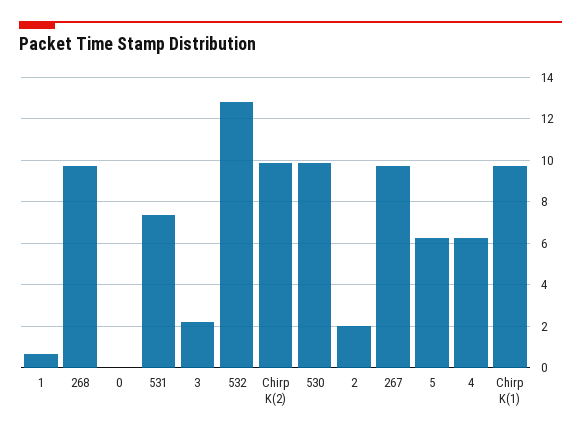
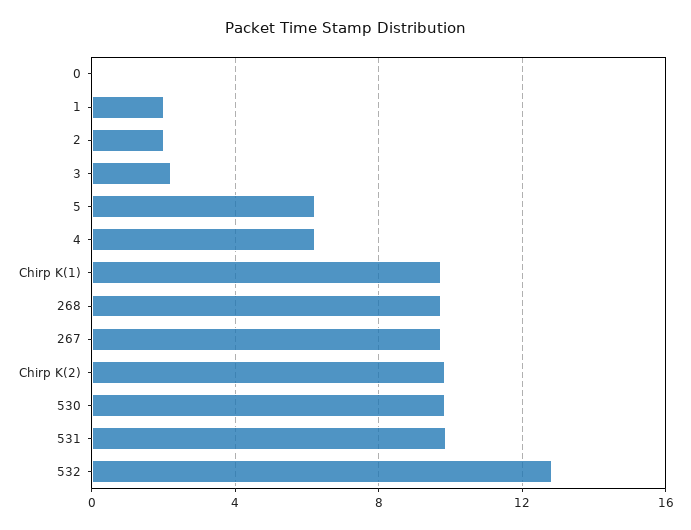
1: 0.5 -> 2
531: 7.5 -> 10

